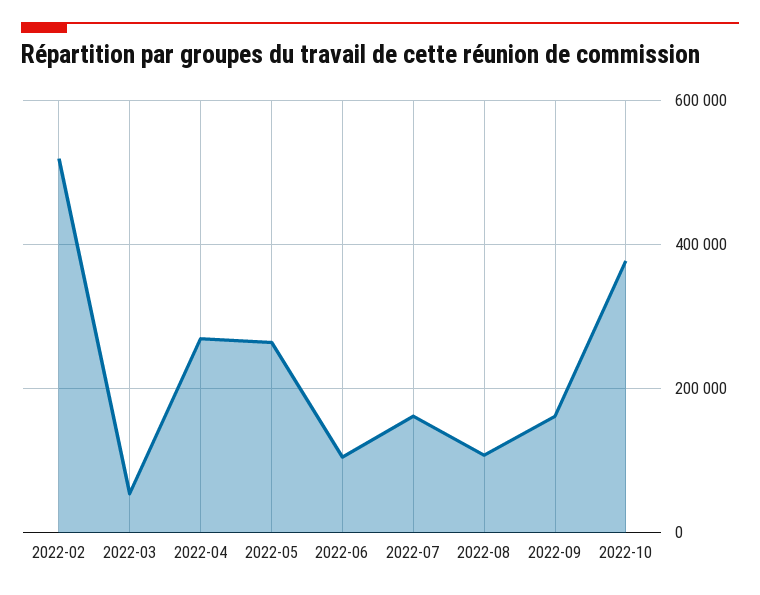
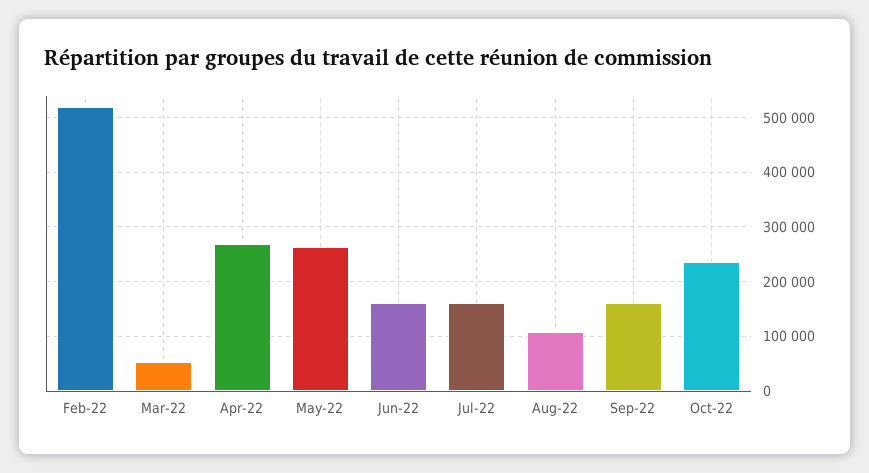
2022-06: 100000 -> 160000
2022-10: 380000 -> 240000

